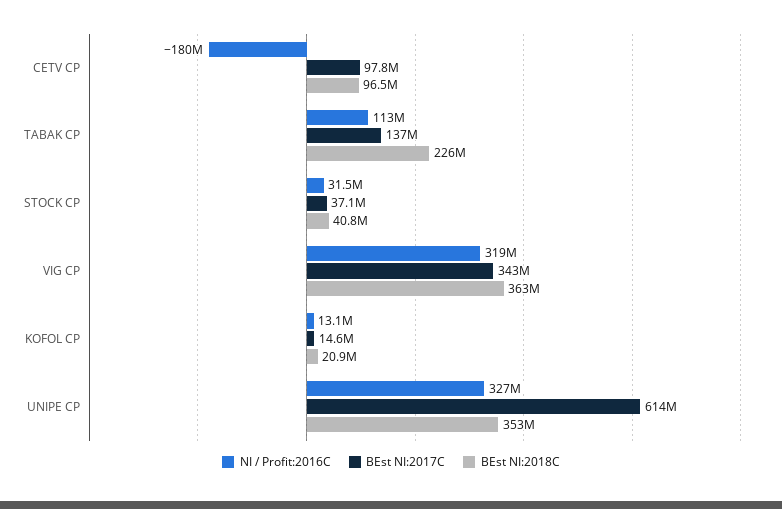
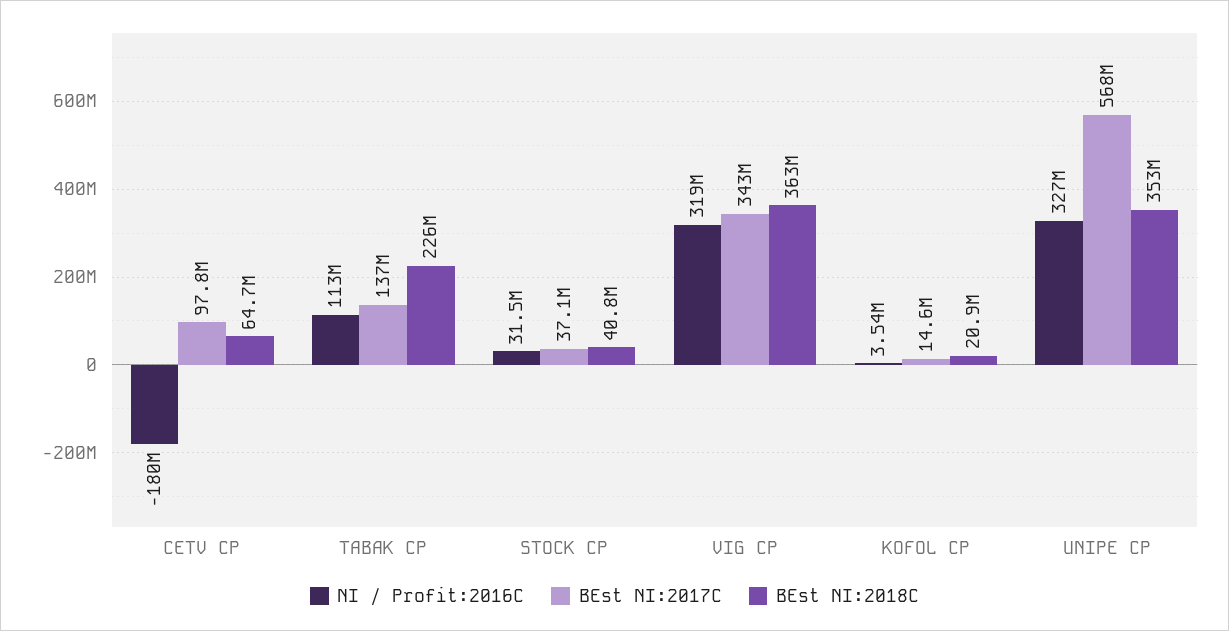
BEst NI:2018C, CETV CP: 96500000 -> 64700000
NI / Profit:2016C, KOFOL CP: 13100000 -> 3540000
BEst NI:2017C, UNIPE CP: 614000000 -> 568000000

